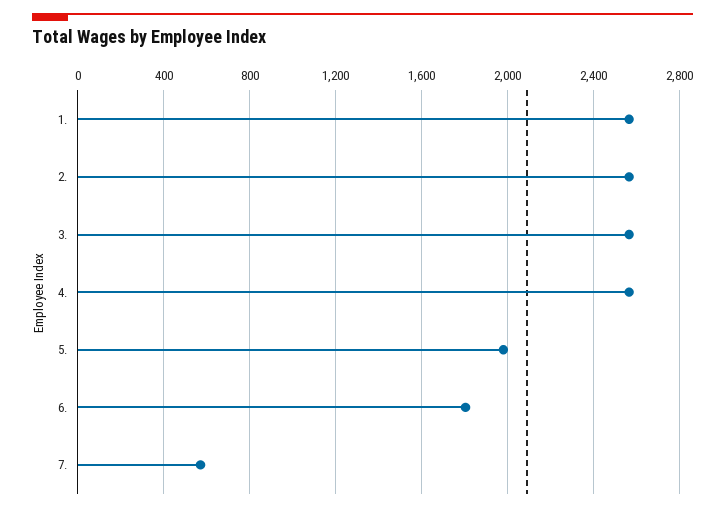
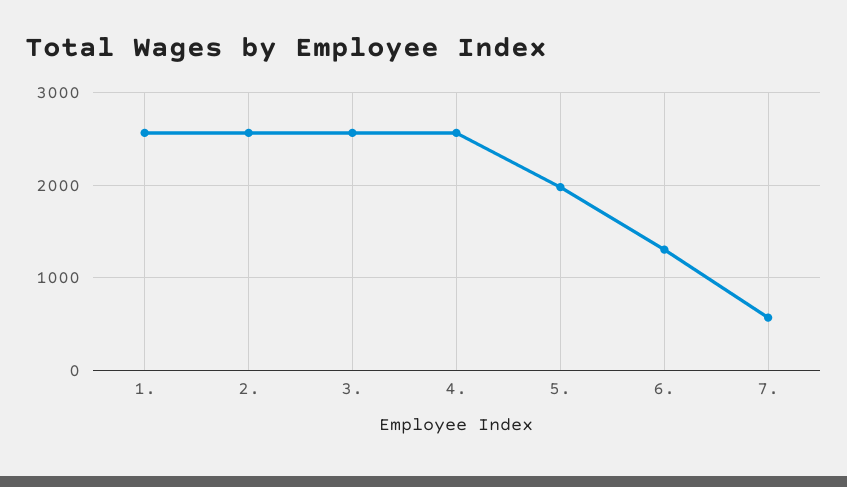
6.: 1800 -> 1300

